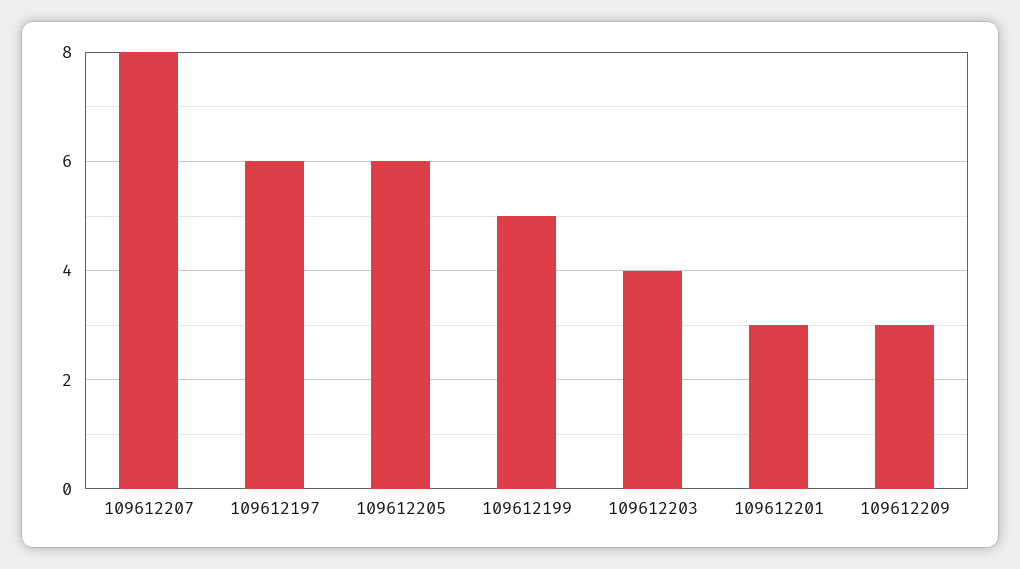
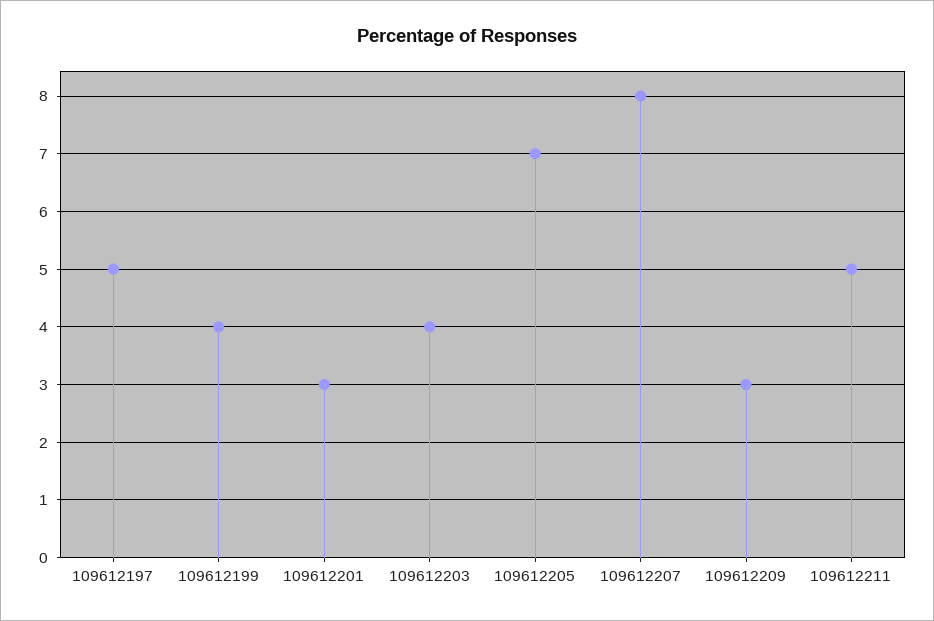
109612197: 6 -> 5
109612205: 6 -> 7
109612199: 5 -> 4
109612211: none -> 5

